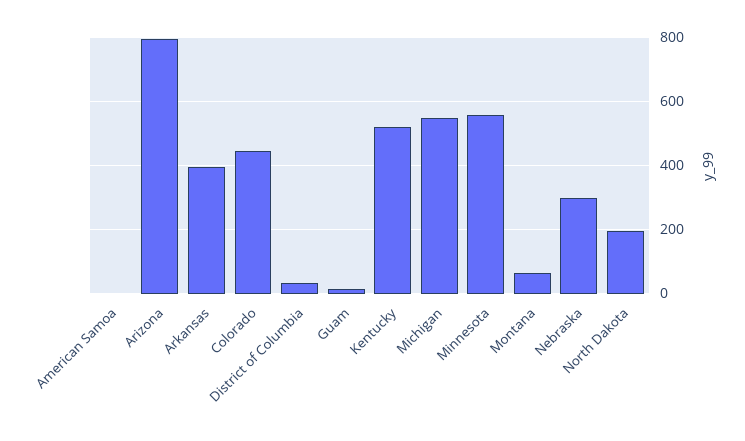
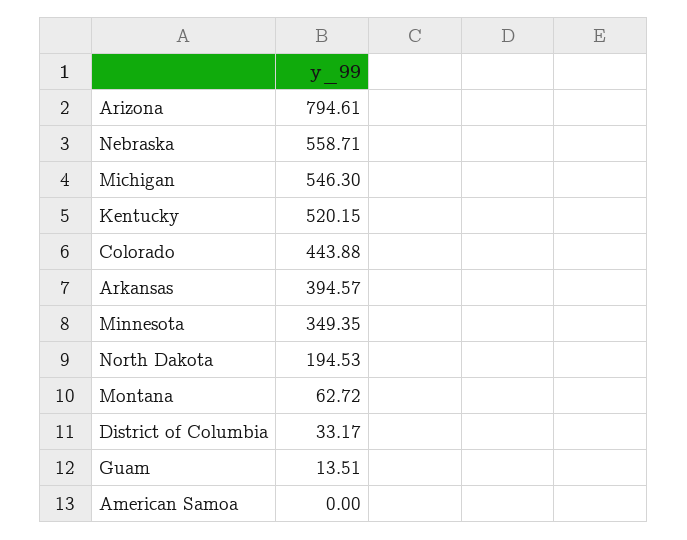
Minnesota: 560 -> 349.35
Nebraska: 300 -> 558.71

